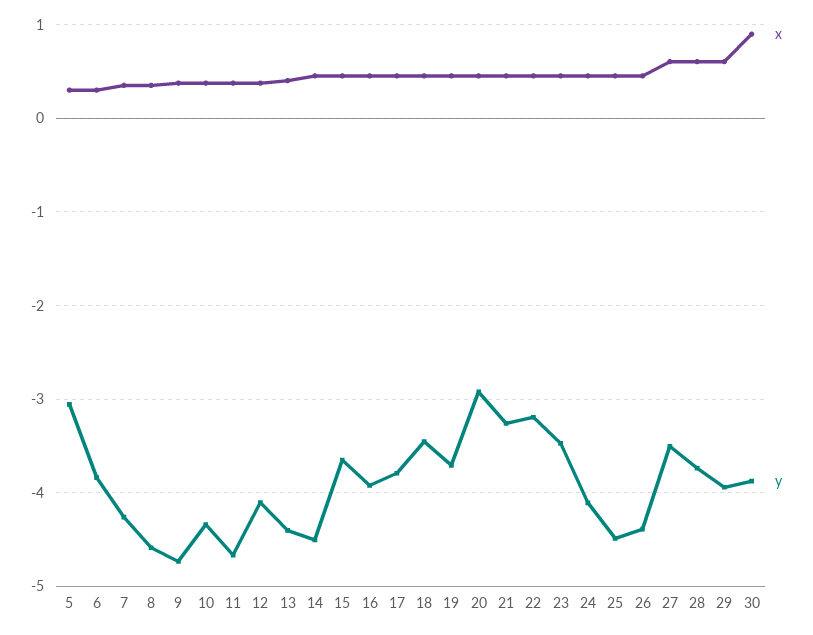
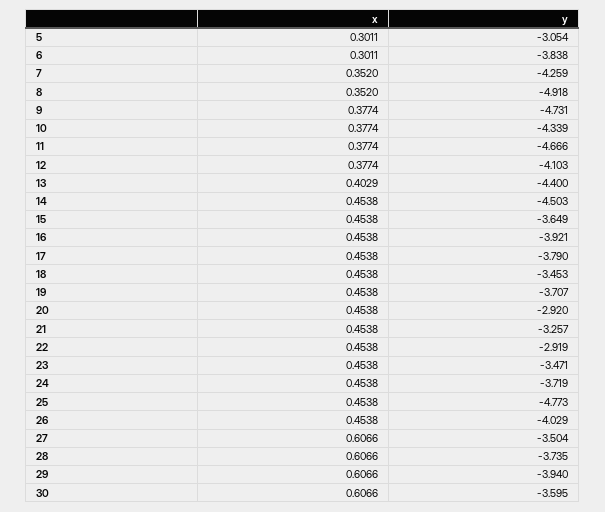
y, 8: -4.6 -> -4.918
y, 22: -3.2 -> -2.919
y, 24: -4.1 -> -3.719
y, 25: -4.5 -> -4.773
y, 26: -4.4 -> -4.029
x, 30: 0.9 -> 0.6066
y, 30: -3.9 -> -3.595

